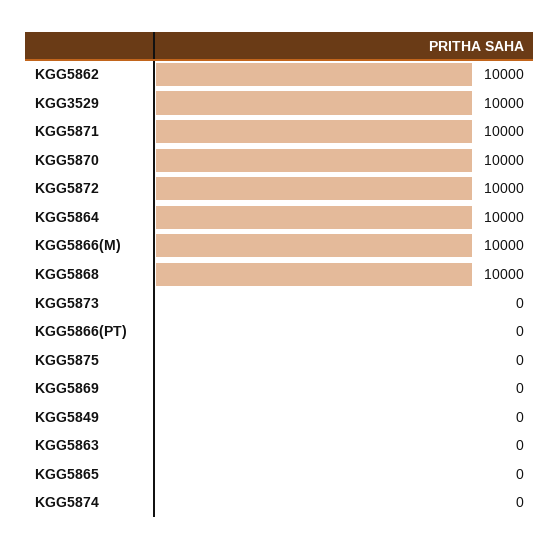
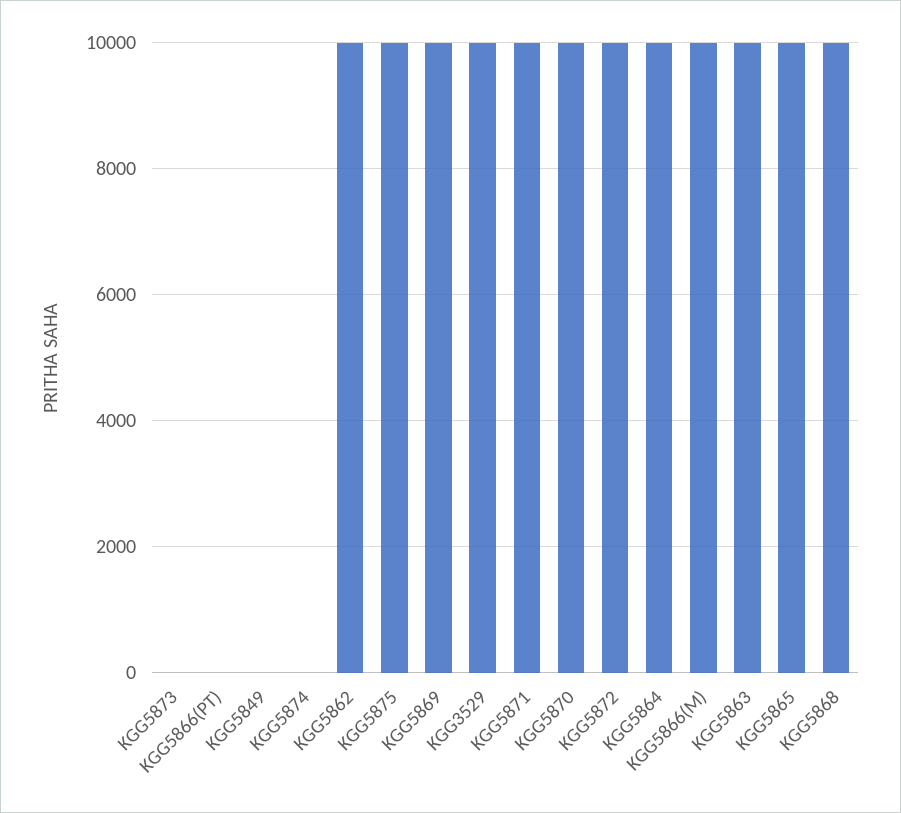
KGG5875: 0 -> 10000
KGG5869: 0 -> 10000
KGG5863: 0 -> 10000
KGG5865: 0 -> 10000

